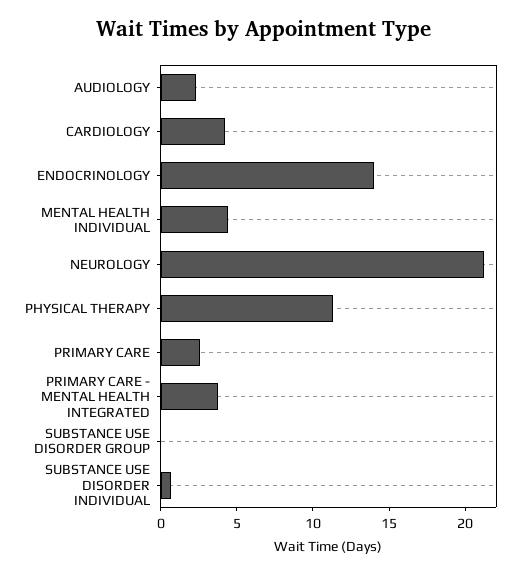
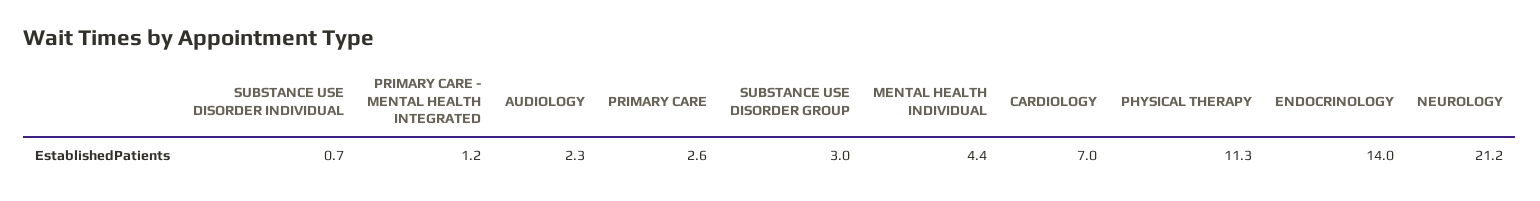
CARDIOLOGY: 4 -> 7
PRIMARY CARE - MENTAL HEALTH INTEGRATED: 4 -> 1.2
SUBSTANCE USE DISORDER GROUP: 0 -> 3

